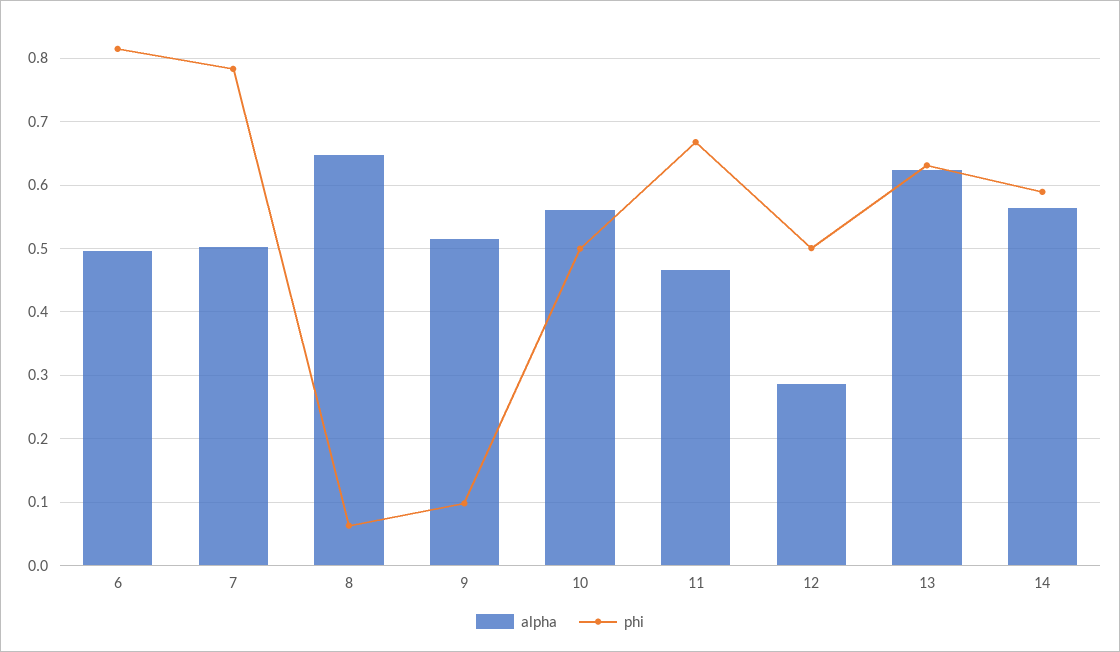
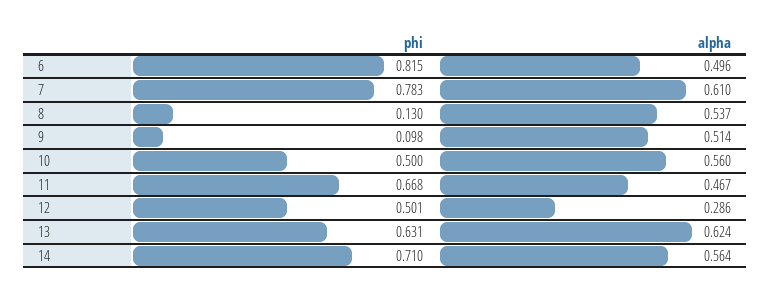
alpha, 7: 0.5 -> 0.61
alpha, 8: 0.65 -> 0.537
phi, 8: 0.06 -> 0.13
phi, 14: 0.59 -> 0.71

